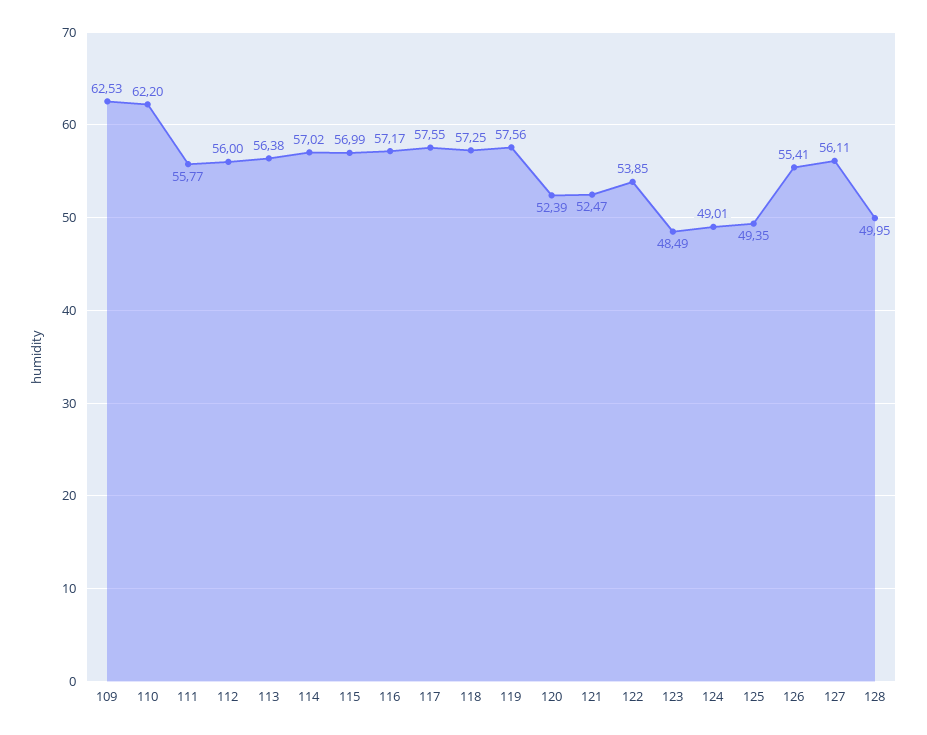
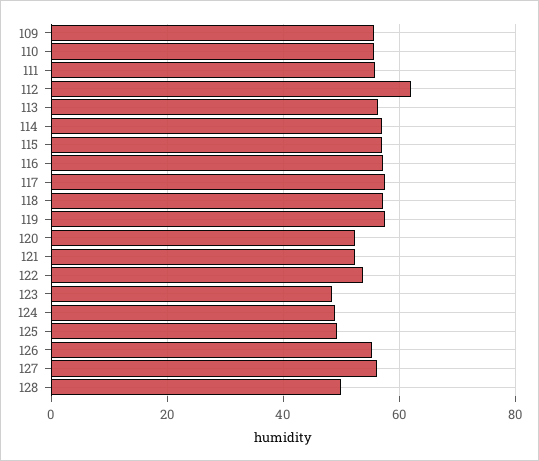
109: 62.53 -> 56
110: 62.2 -> 56
112: 56 -> 62

